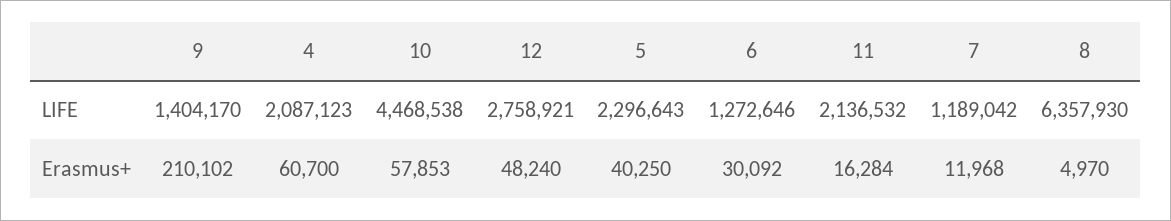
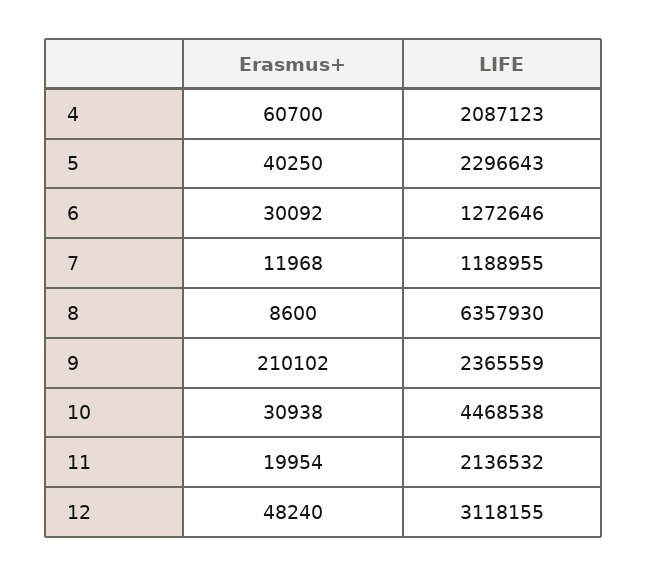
9, LIFE: 1404170 -> 2365559
12, LIFE: 2758921 -> 3118155
7, LIFE: 1189042 -> 1188955
10, Erasmus+: 57853 -> 30938
11, Erasmus+: 16284 -> 19954
8, Erasmus+: 4970 -> 8600

